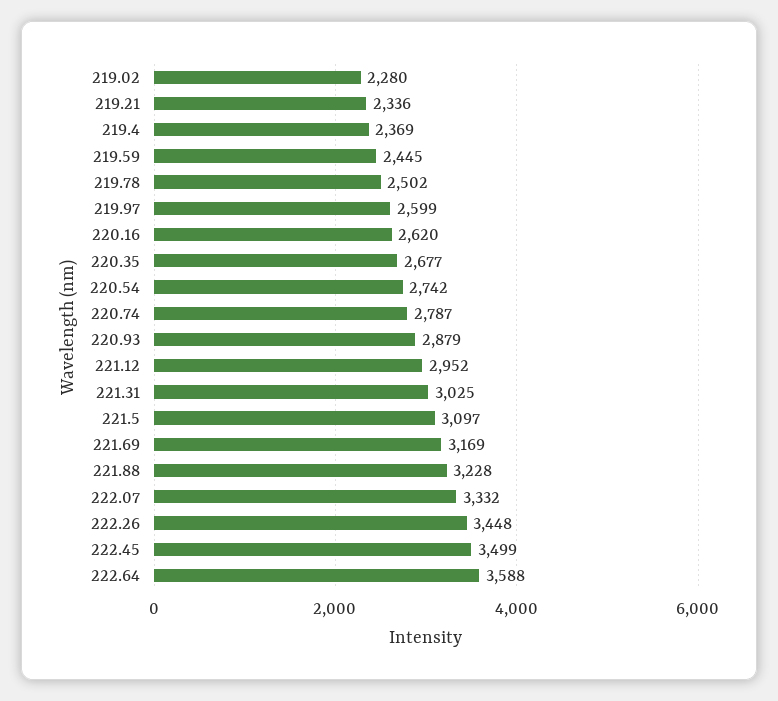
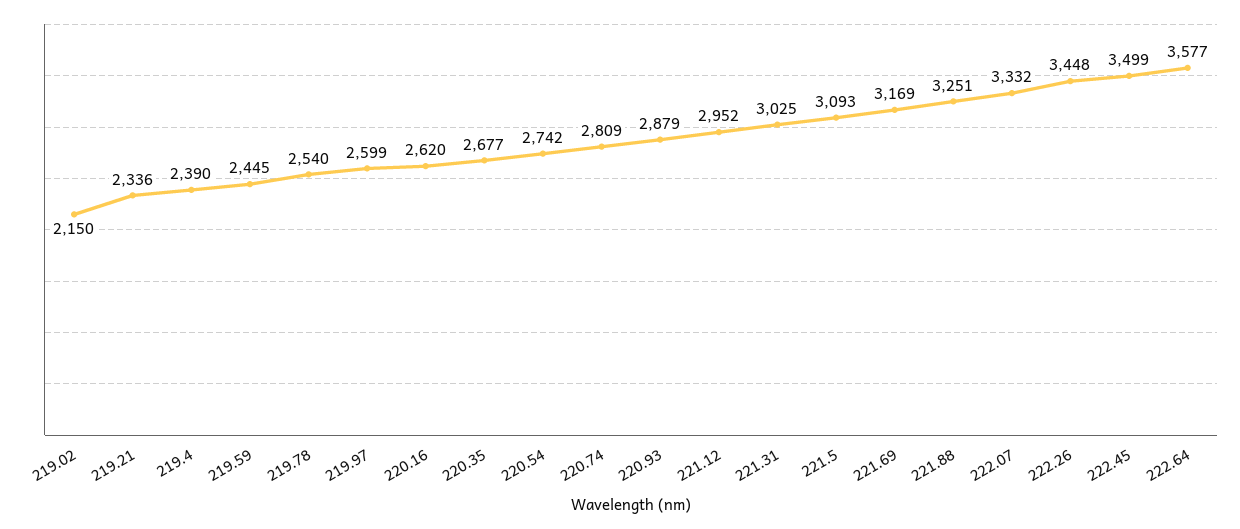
219.02: 2280 -> 2150
219.4: 2369 -> 2390
219.78: 2502 -> 2540
220.74: 2787 -> 2809
221.5: 3097 -> 3093
221.88: 3228 -> 3251
222.64: 3588 -> 3577

